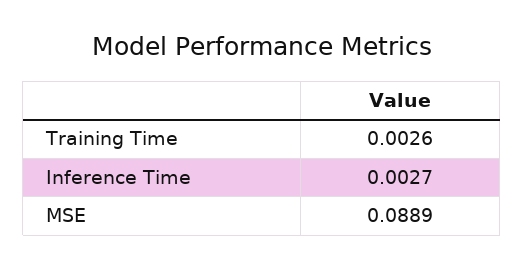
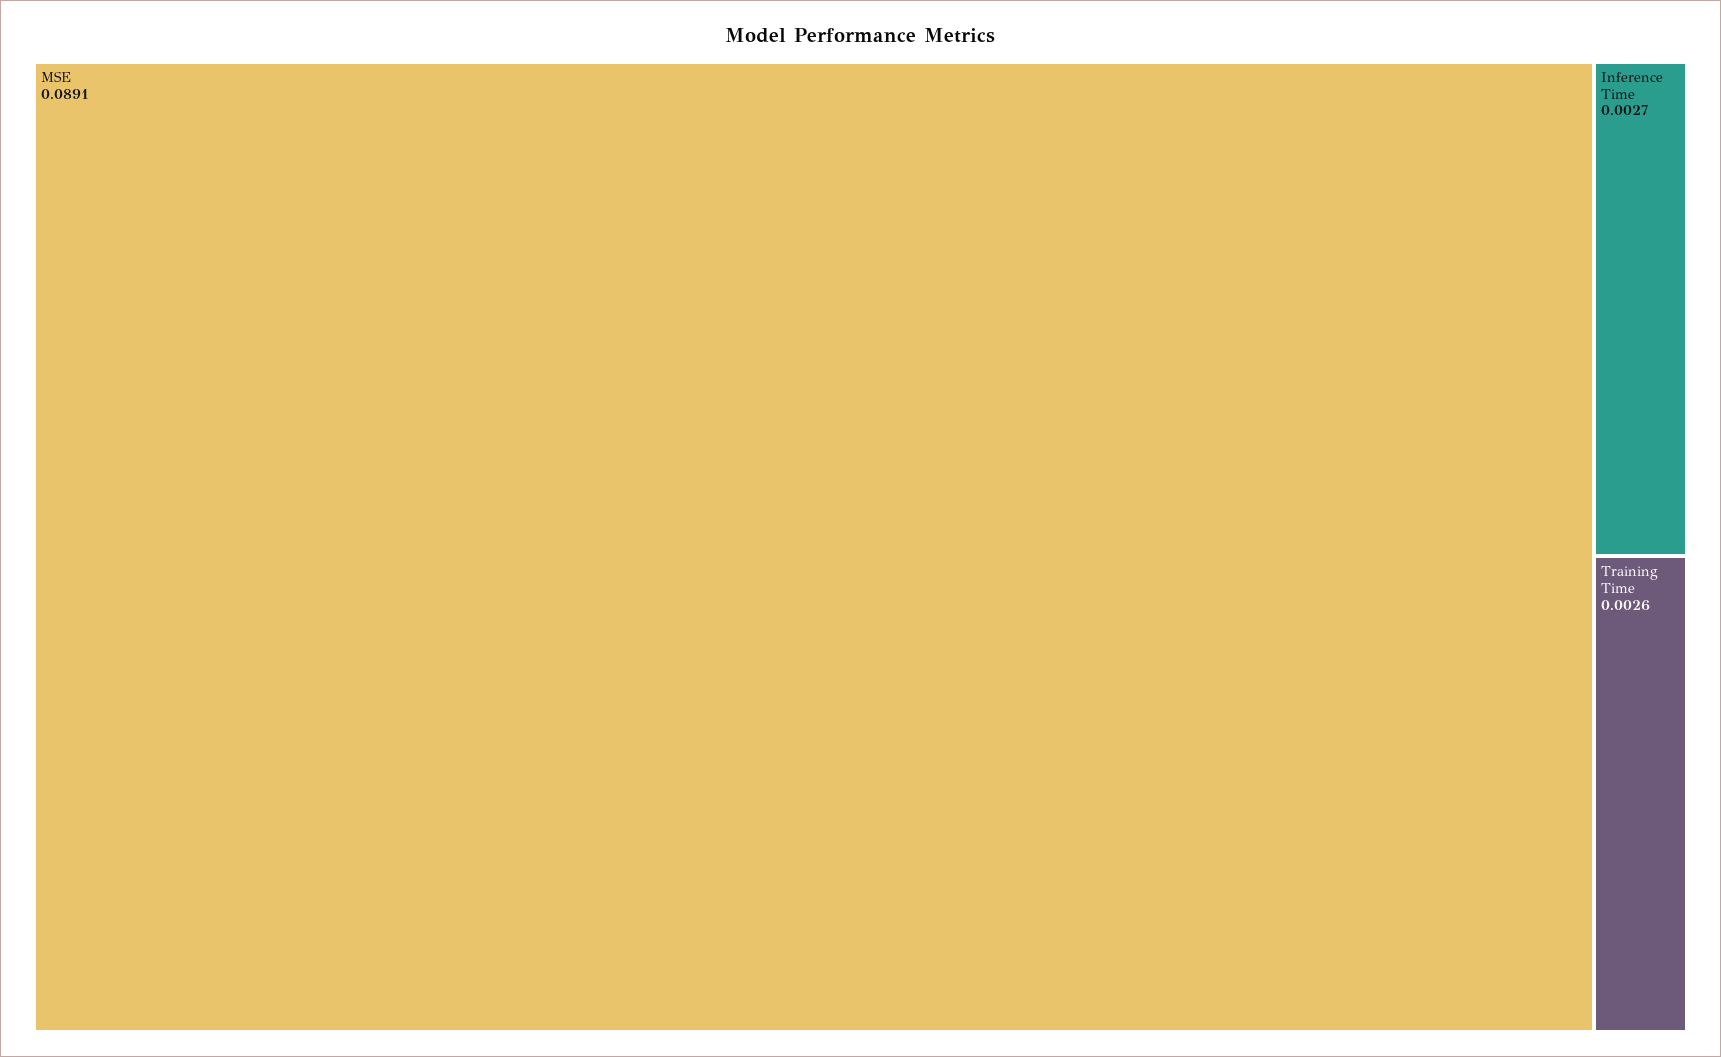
MSE: 0.0889 -> 0.0891

